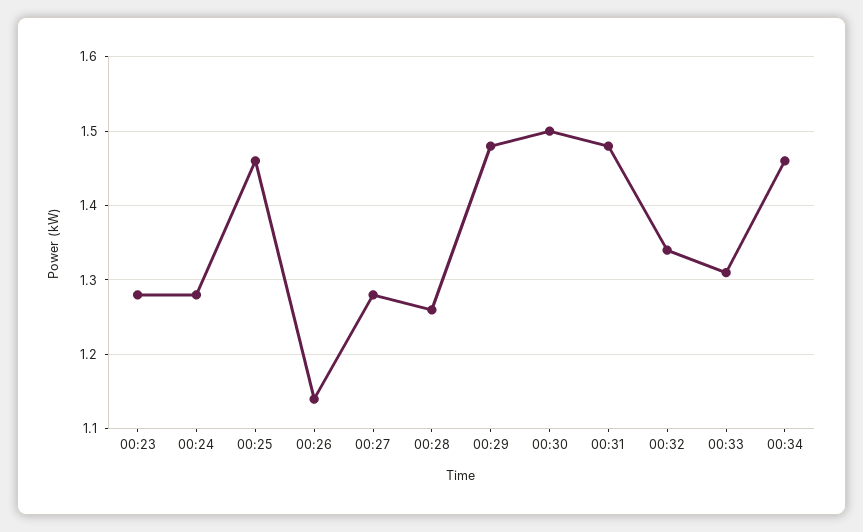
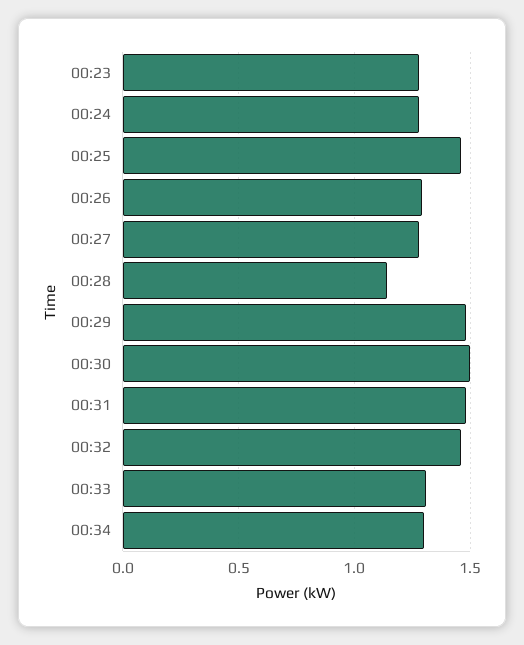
00:26: 1.14 -> 1.3
00:28: 1.26 -> 1.15
00:32: 1.34 -> 1.45
00:34: 1.46 -> 1.3

